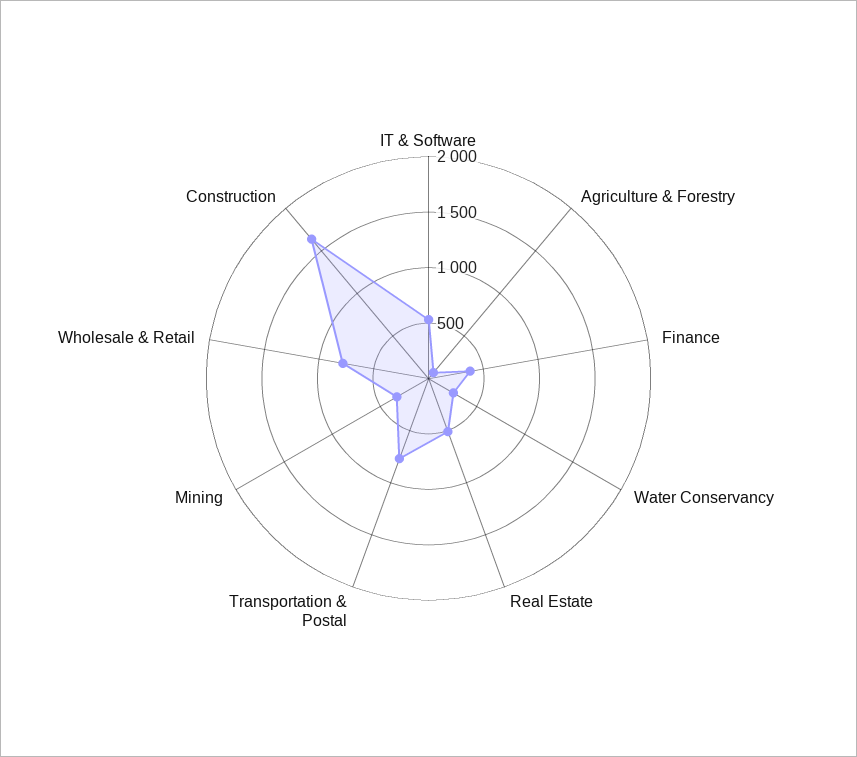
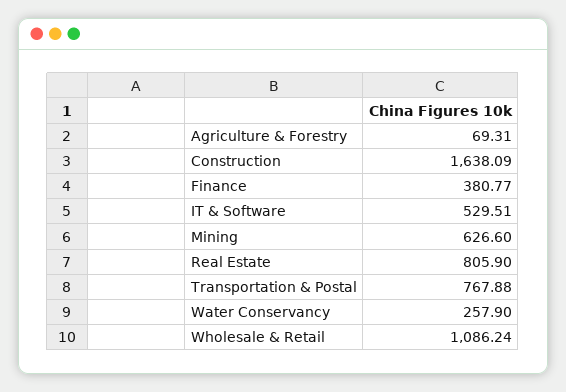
Real Estate: 500 -> 805.9
Mining: 300 -> 626.6
Wholesale & Retail: 800 -> 1086.24

